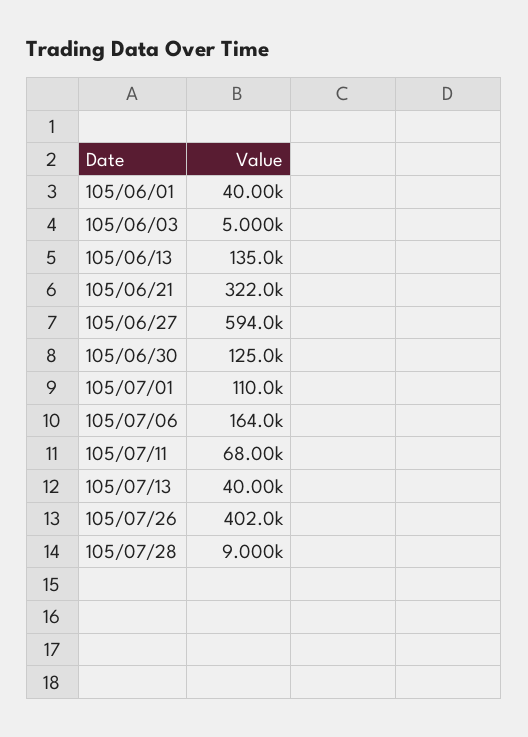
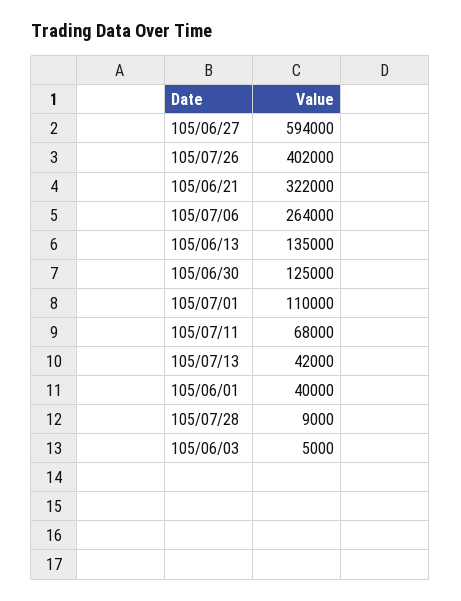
105/07/06: 164000 -> 264000
105/07/13: 40000 -> 42000

